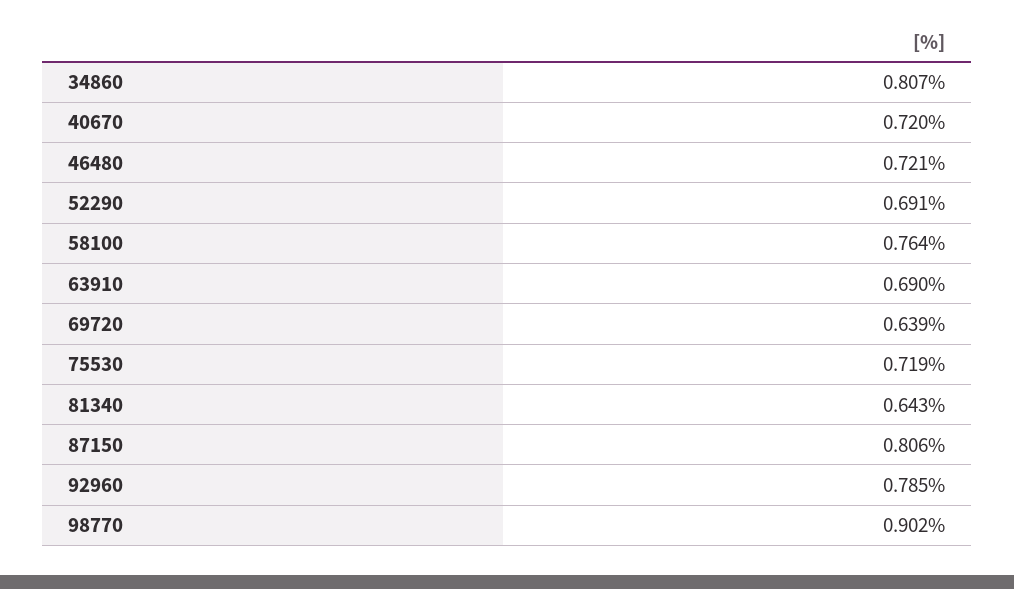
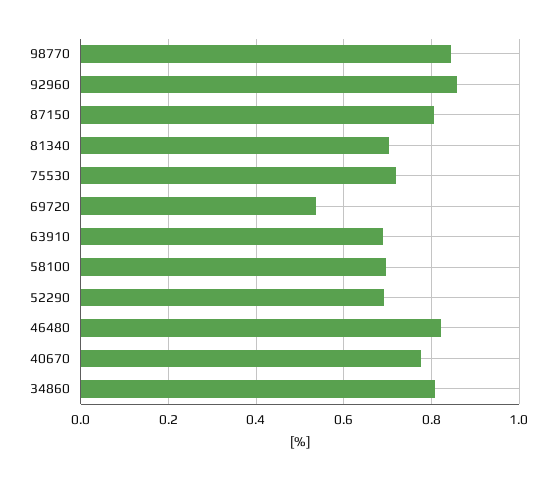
40670: 0.72 -> 0.78
46480: 0.721 -> 0.82
58100: 0.764 -> 0.7
69720: 0.639 -> 0.54
81340: 0.643 -> 0.7
92960: 0.785 -> 0.86
98770: 0.902 -> 0.84

